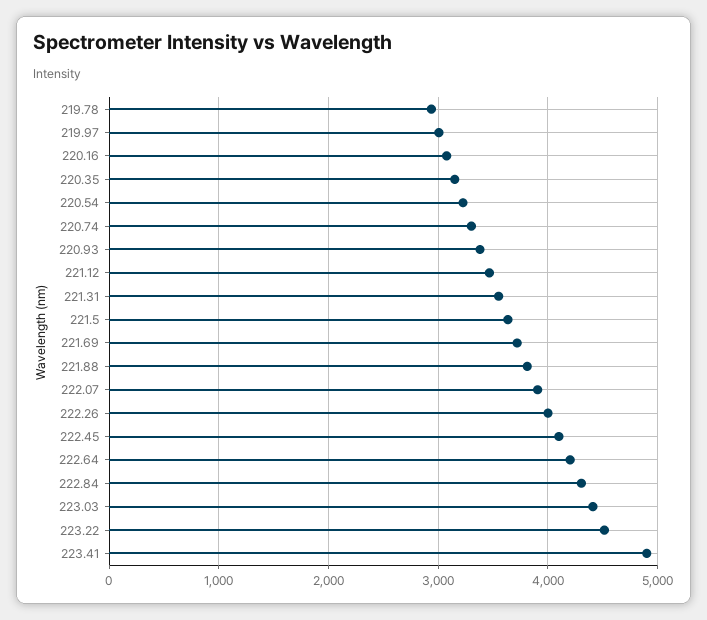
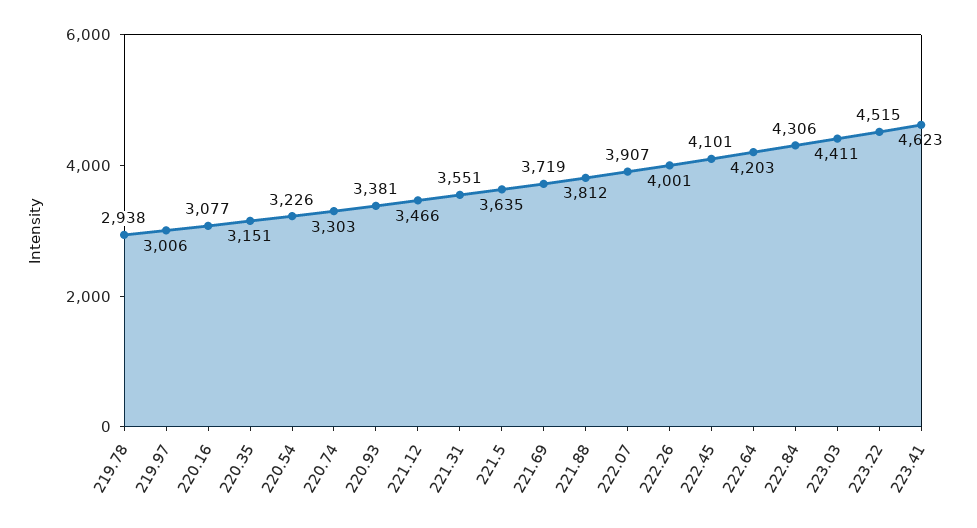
223.41: 4900 -> 4623

